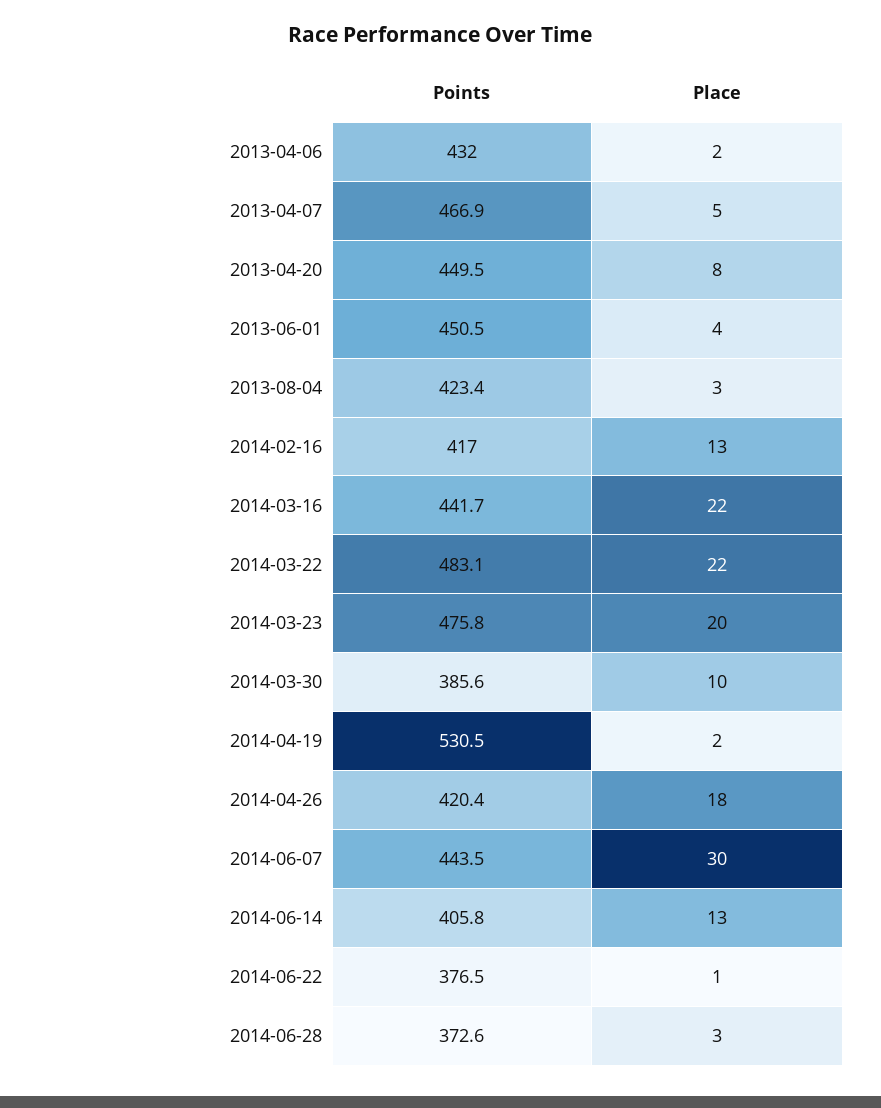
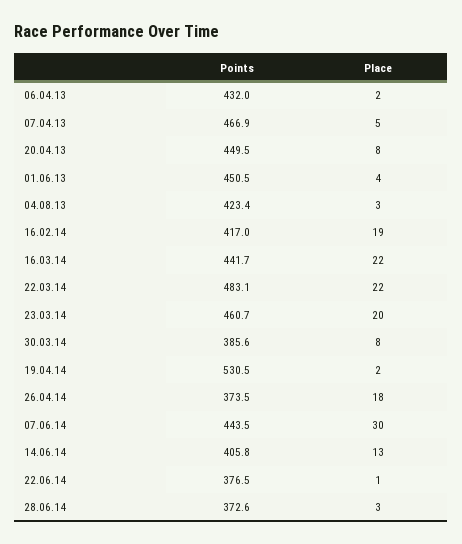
Place, 2014-02-16: 13 -> 19
Points, 2014-03-23: 475.8 -> 460.7
Place, 2014-03-30: 10 -> 8
Points, 2014-04-26: 420.4 -> 373.5

